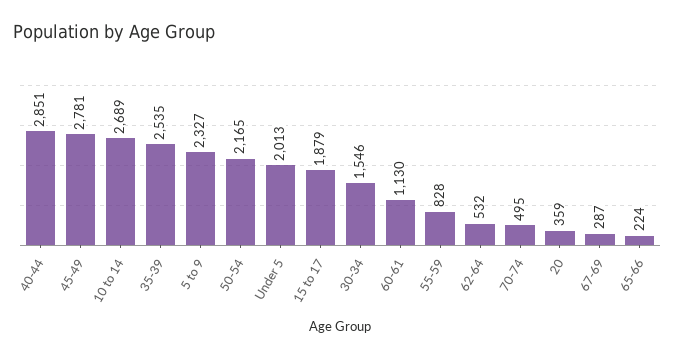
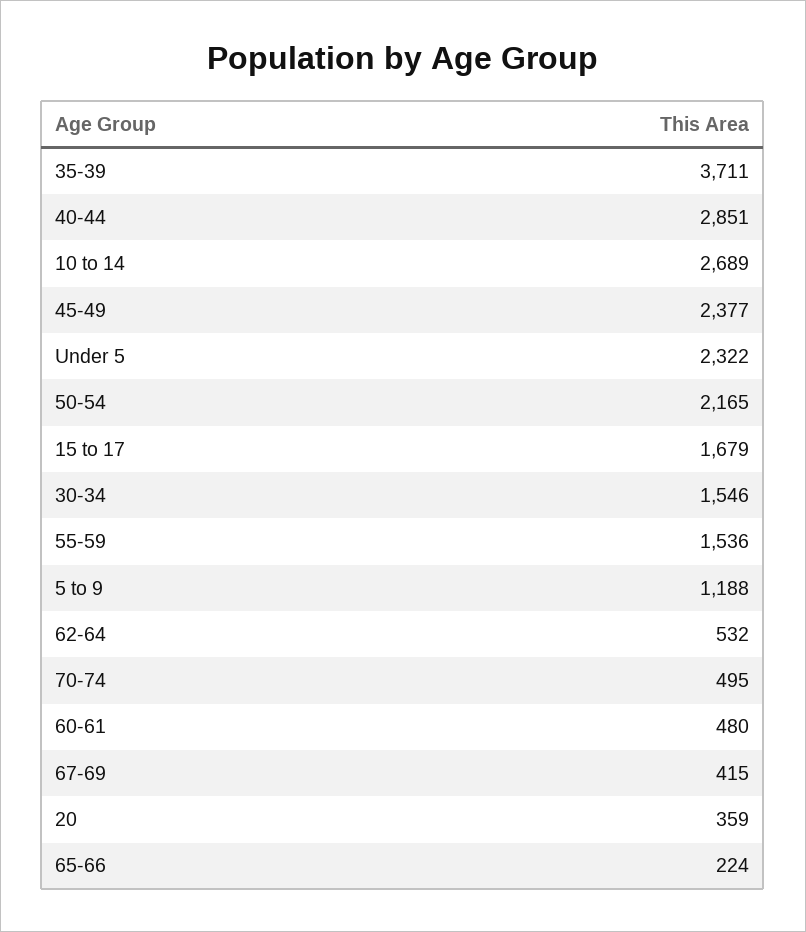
45-49: 2781 -> 2377
35-39: 2535 -> 3711
5 to 9: 2327 -> 1188
Under 5: 2013 -> 2322
15 to 17: 1879 -> 1679
60-61: 1130 -> 480
55-59: 828 -> 1536
67-69: 287 -> 415

